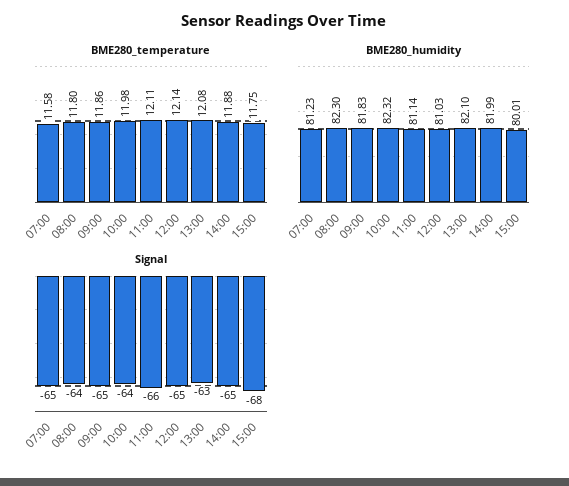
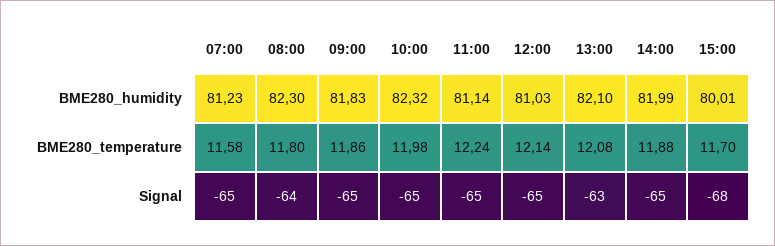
BME280_temperature, 11:00: 12.11 -> 12.24
BME280_temperature, 15:00: 11.75 -> 11.7
Signal, 10:00: -64 -> -65
Signal, 11:00: -66 -> -65

